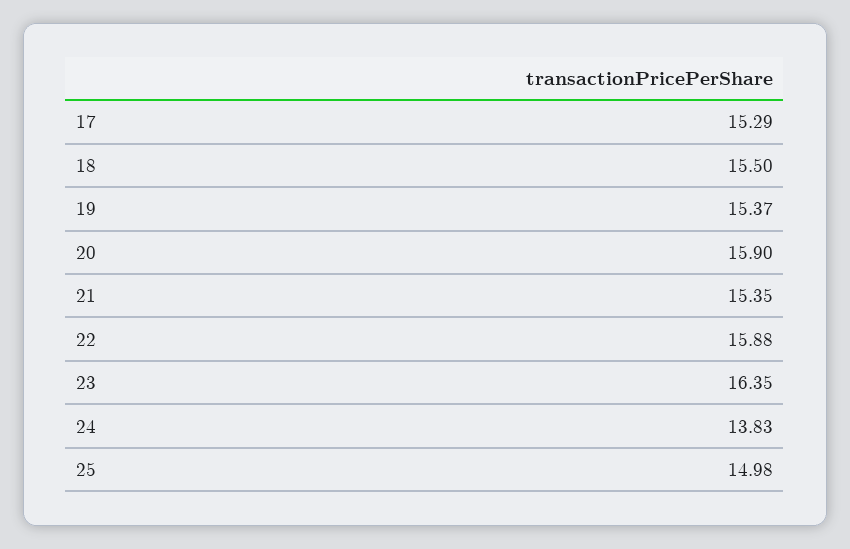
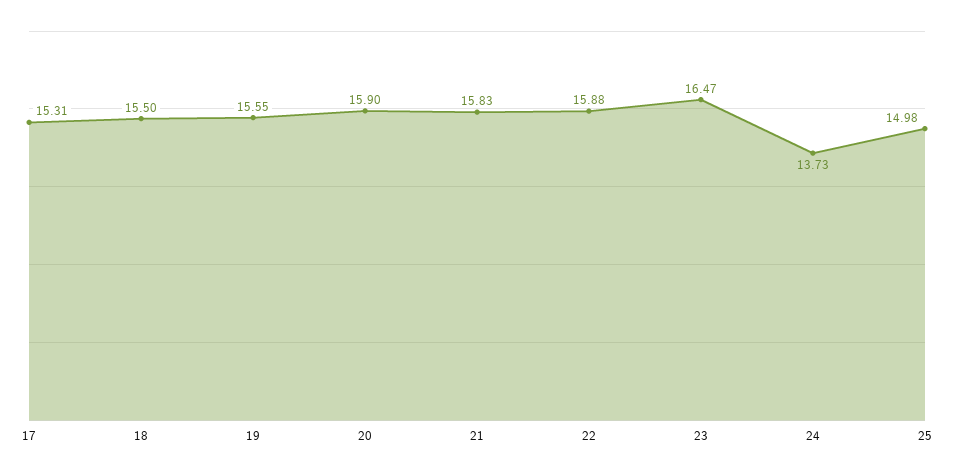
17: 15.29 -> 15.31
19: 15.37 -> 15.55
21: 15.35 -> 15.83
23: 16.35 -> 16.47
24: 13.83 -> 13.73

